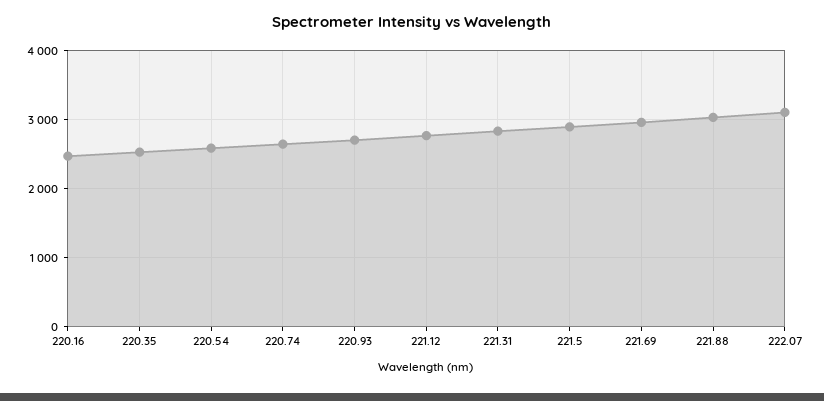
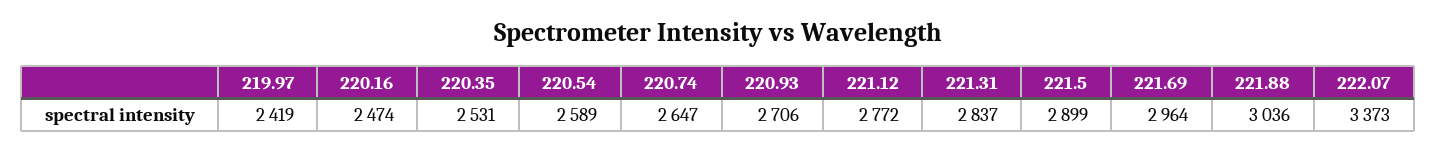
222.07: 3100 -> 3373
219.97: none -> 2419

